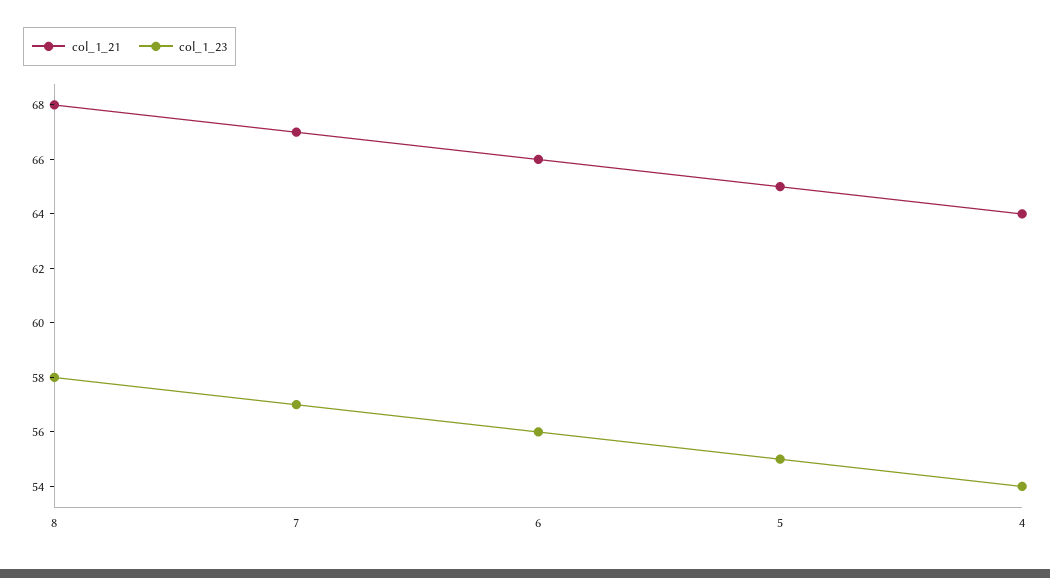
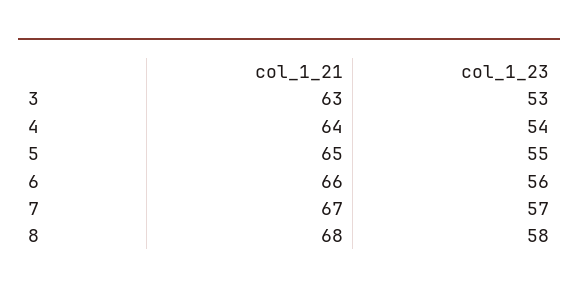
col_1_21, 3: none -> 63
col_1_23, 3: none -> 53

